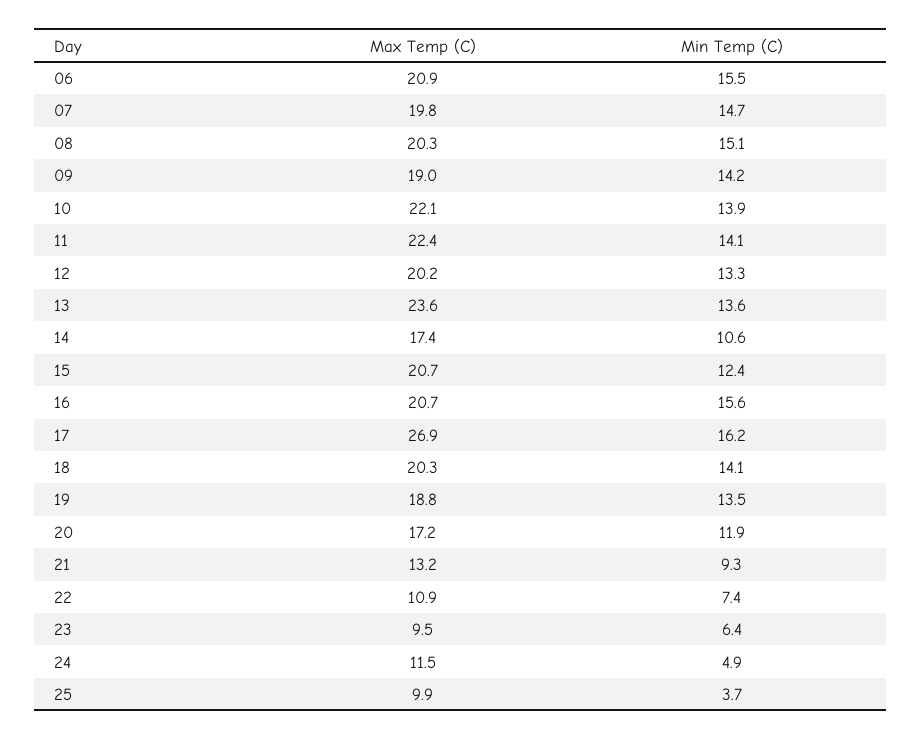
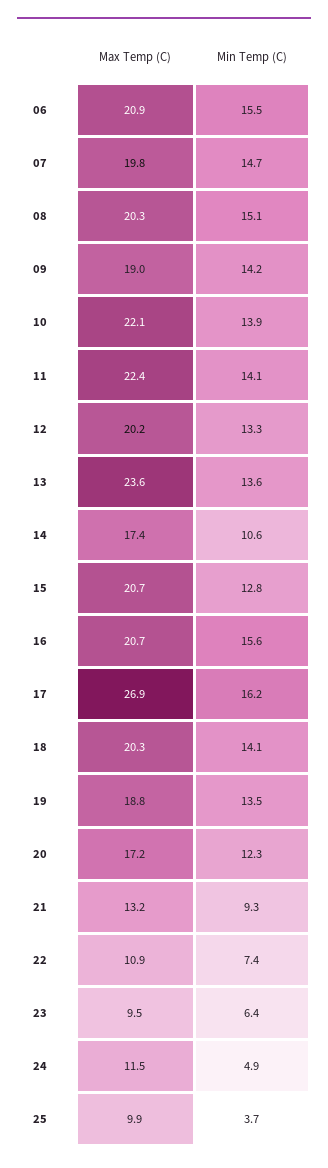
Min Temp (C), 15: 12.4 -> 12.8
Min Temp (C), 20: 11.9 -> 12.3

